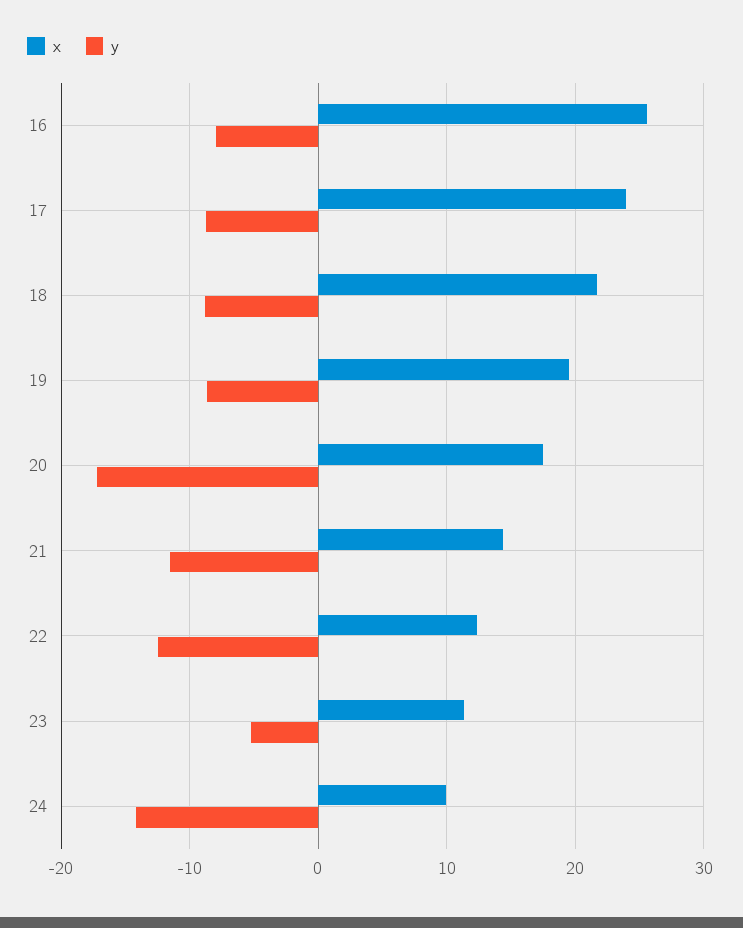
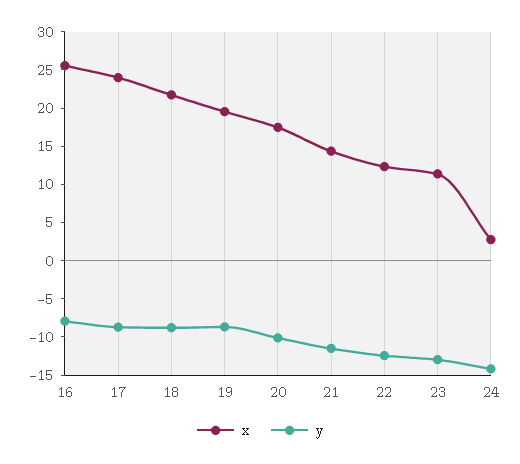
y, 20: -17 -> -10
y, 23: -5 -> -12.5
x, 24: 10 -> 2.5

